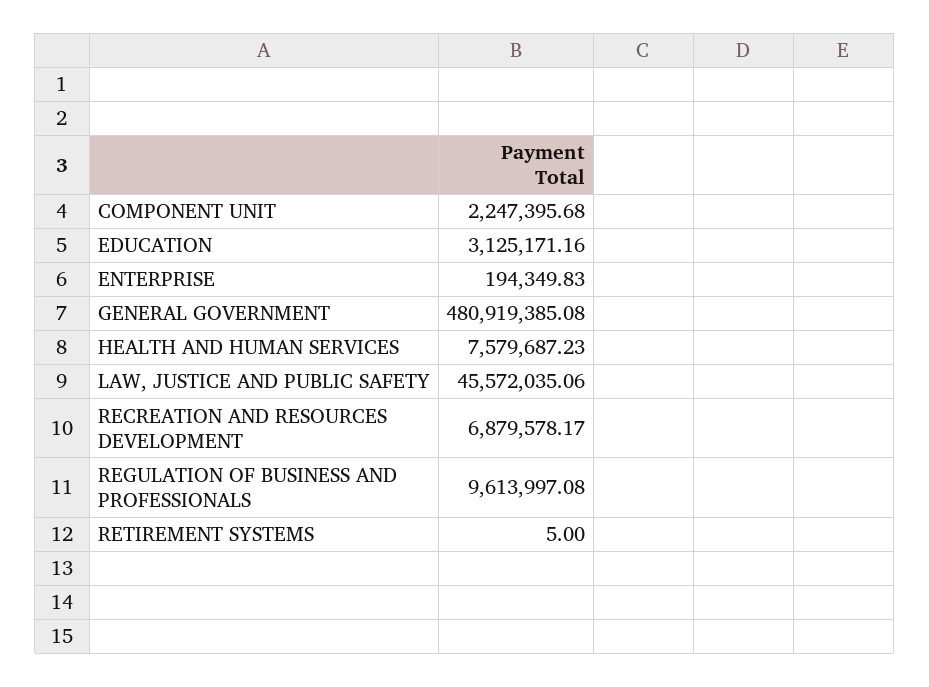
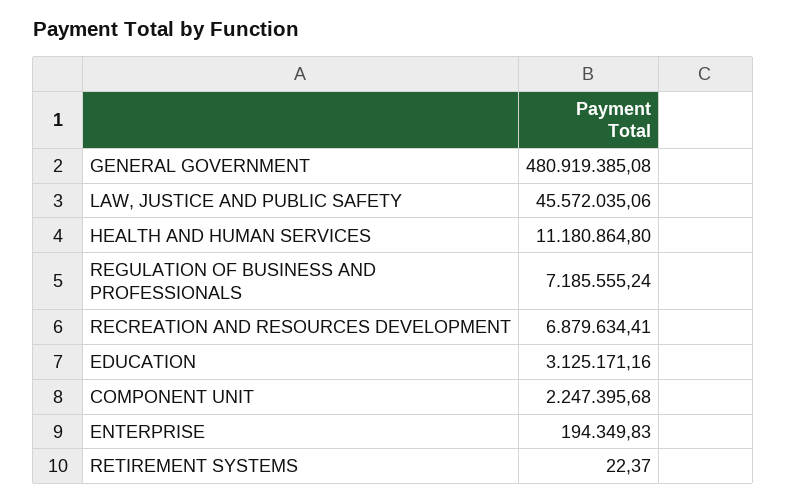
HEALTH AND HUMAN SERVICES: 7579687.23 -> 11180864.8
RECREATION AND RESOURCES DEVELOPMENT: 6879578.17 -> 6879634.41
REGULATION OF BUSINESS AND PROFESSIONALS: 9613997.08 -> 7185555.24
RETIREMENT SYSTEMS: 5 -> 22.37

